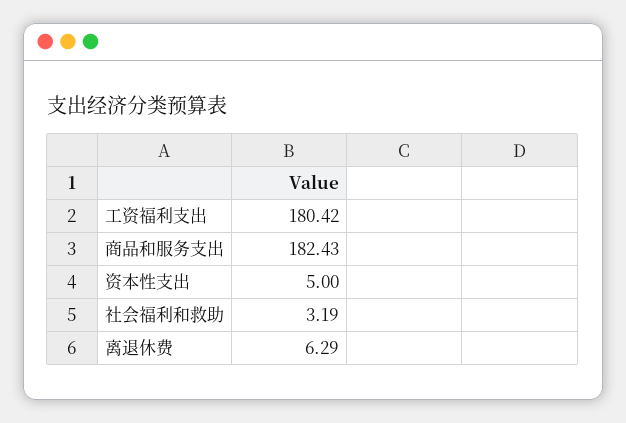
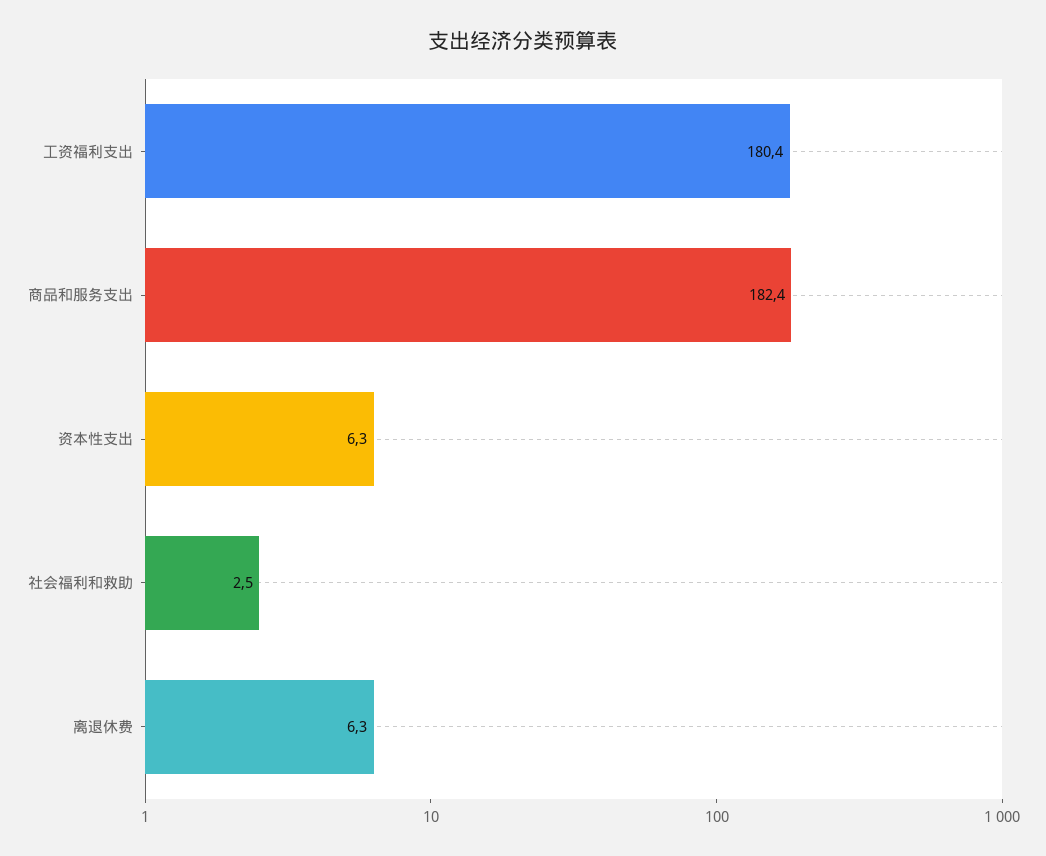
资本性支出: 5 -> 6.3
社会福利和救助: 3.19 -> 2.5

